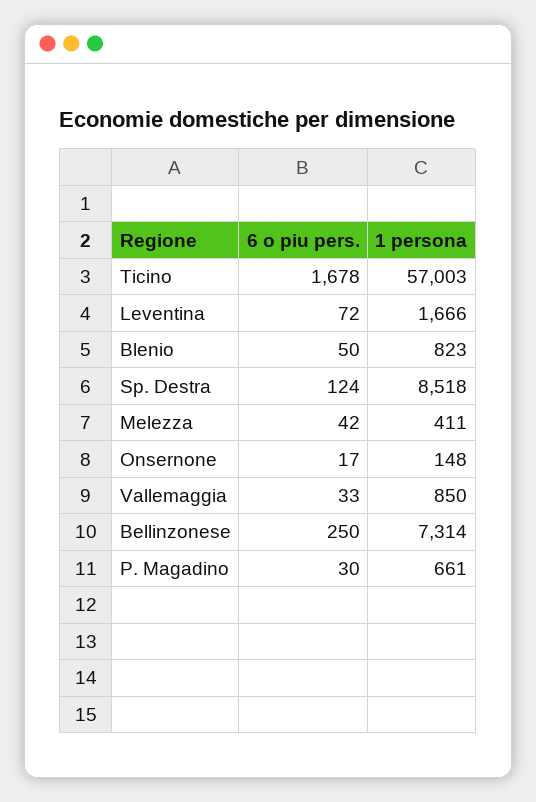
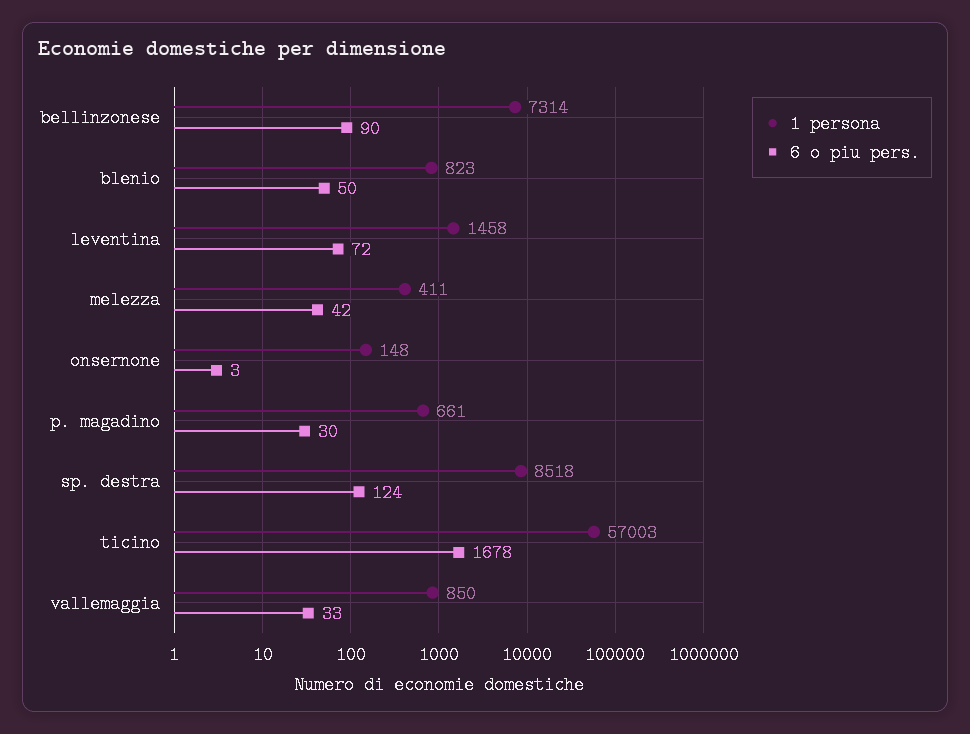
1 persona, Leventina: 1666 -> 1458
6 o piu pers., Onsernone: 17 -> 3
6 o piu pers., Bellinzonese: 250 -> 90

